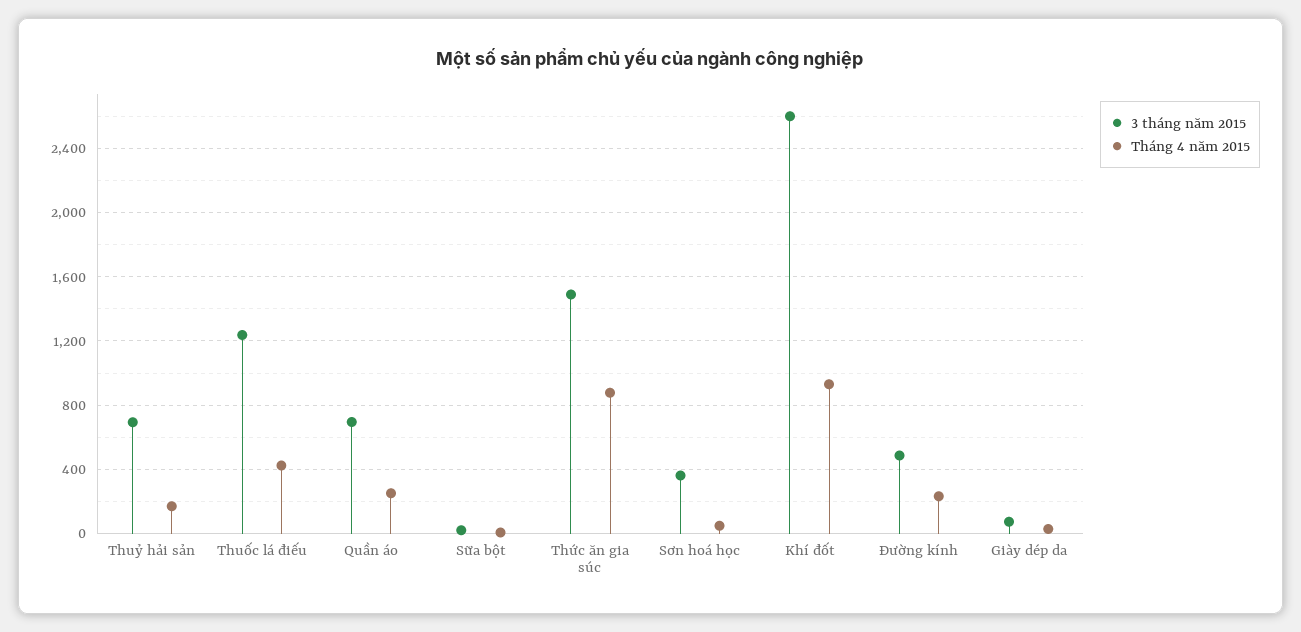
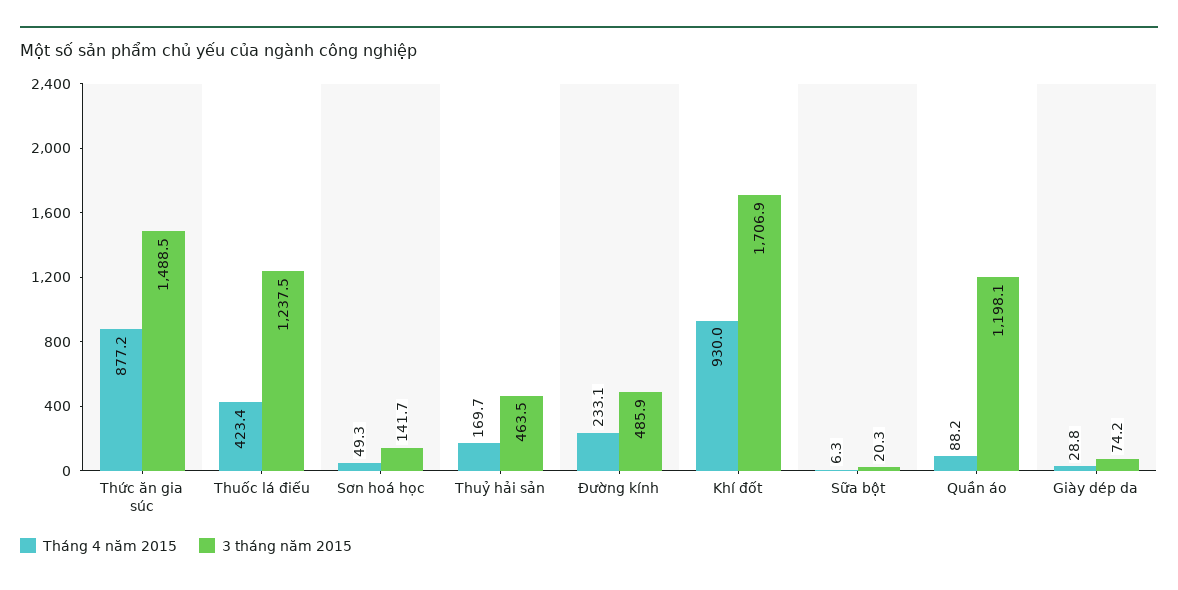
3 tháng năm 2015, Thuỷ hải sản: 700 -> 463.5
3 tháng năm 2015, Quần áo: 700 -> 1198.1
Tháng 4 năm 2015, Quần áo: 250 -> 88.2
3 tháng năm 2015, Sơn hoá học: 350 -> 141.7
3 tháng năm 2015, Khí đốt: 2600 -> 1706.9

